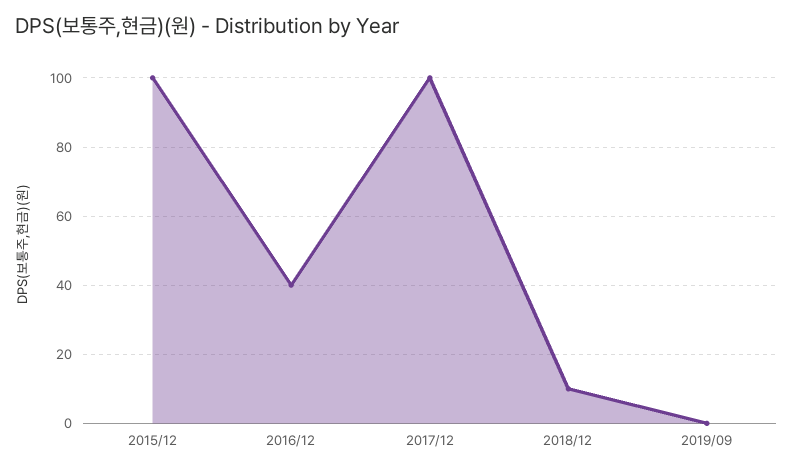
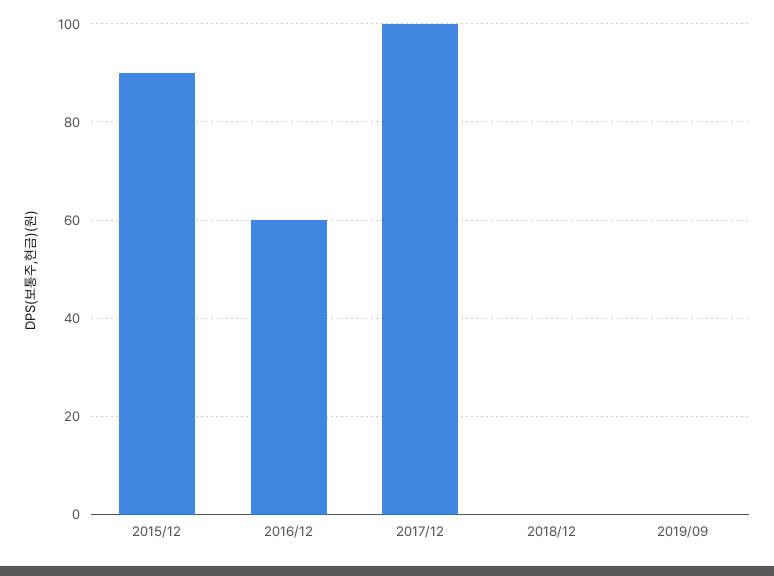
2015/12: 100 -> 90
2016/12: 40 -> 60
2018/12: 10 -> 0

